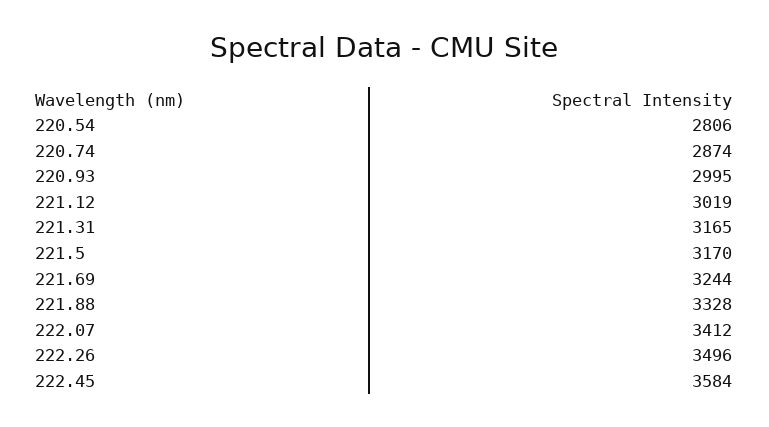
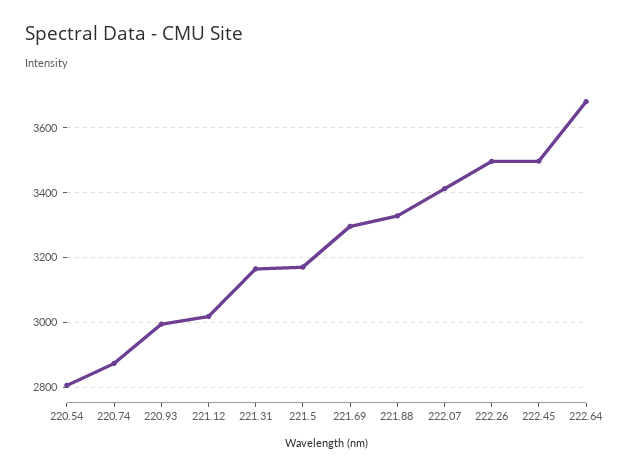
221.69: 3244 -> 3300
222.45: 3584 -> 3500
222.64: none -> 3680

